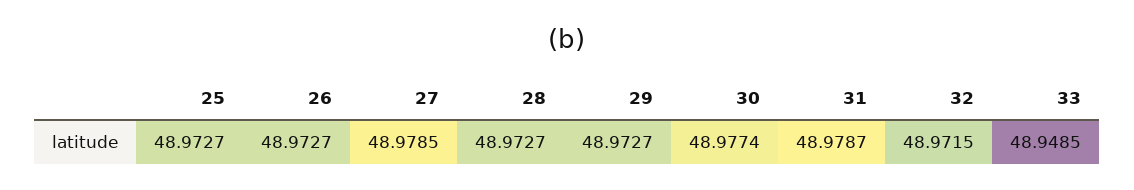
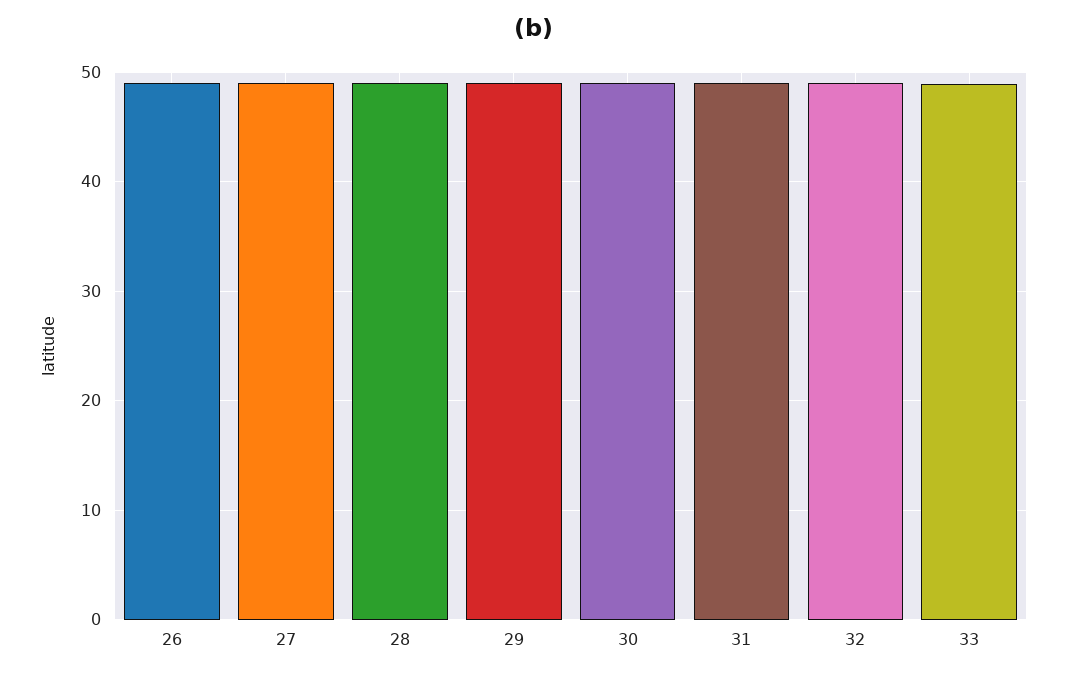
25: 48.9727 -> none

